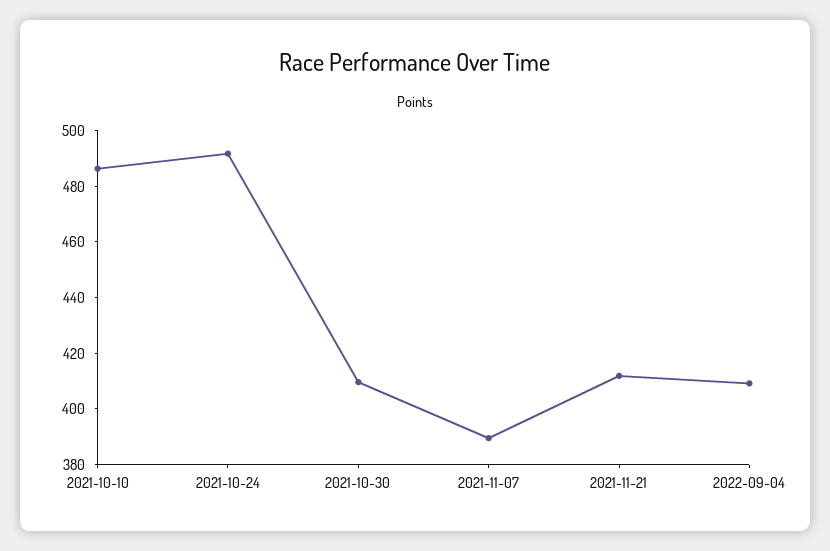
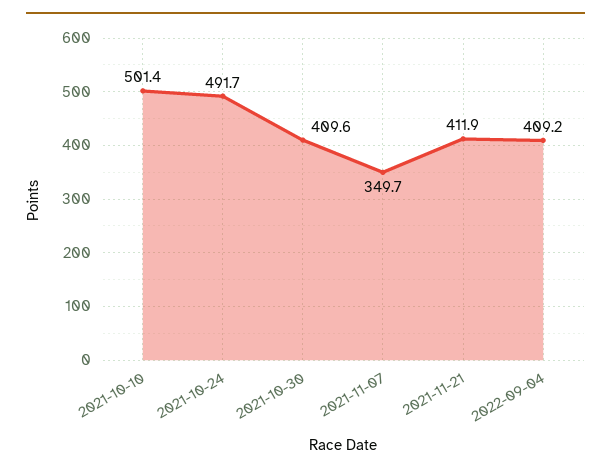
2021-10-10: 485 -> 501.4
2021-11-07: 390 -> 349.7

